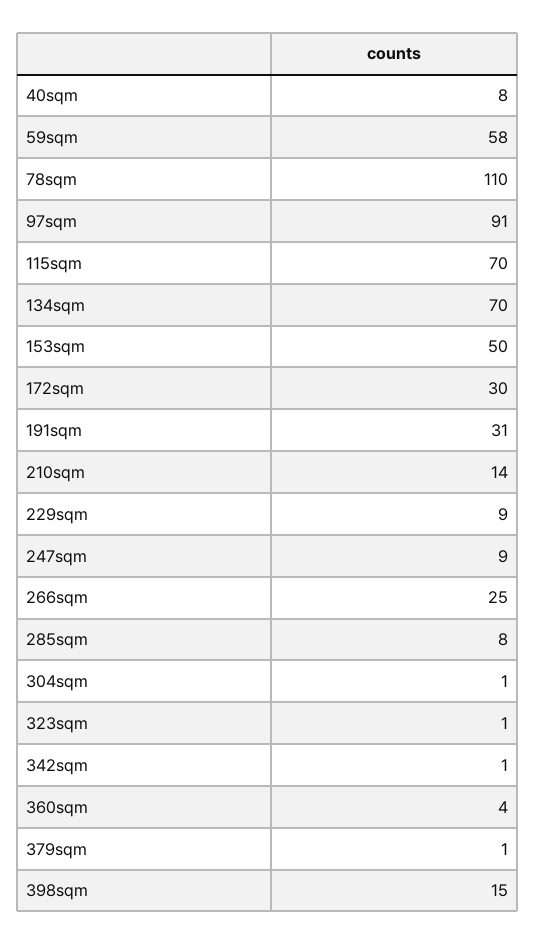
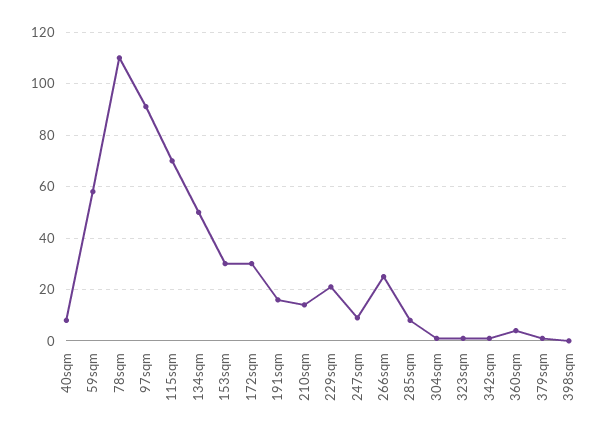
134sqm: 70 -> 50
153sqm: 50 -> 30
191sqm: 31 -> 15
229sqm: 9 -> 20
398sqm: 15 -> 0

